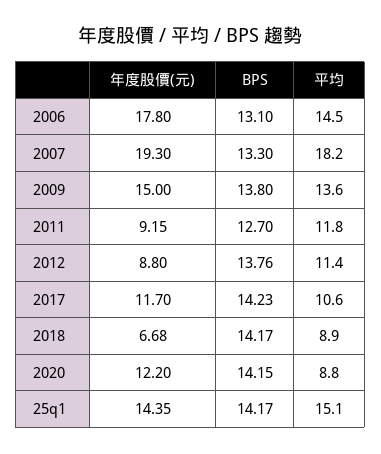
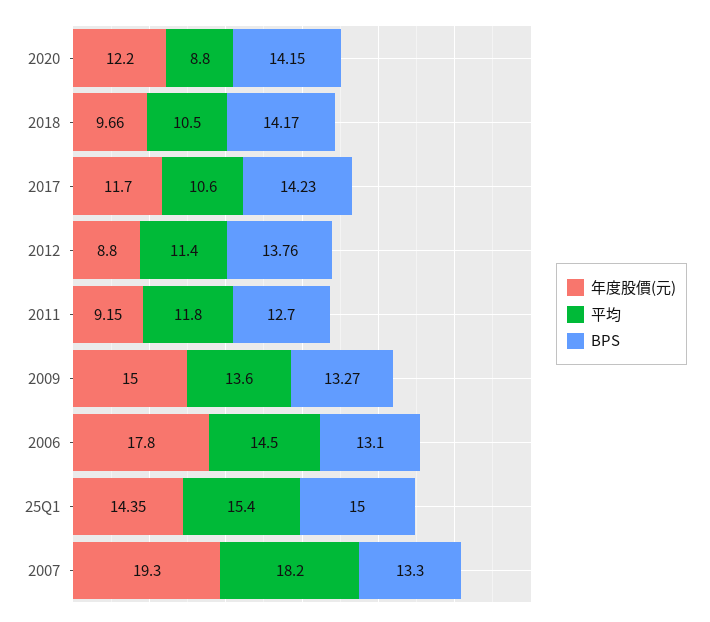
BPS, 2009: 13.8 -> 13.27
年度股價(元), 2018: 6.68 -> 9.66
平均, 2018: 8.9 -> 10.5
BPS, 25q1: 14.17 -> 15
平均, 25q1: 15.1 -> 15.4

